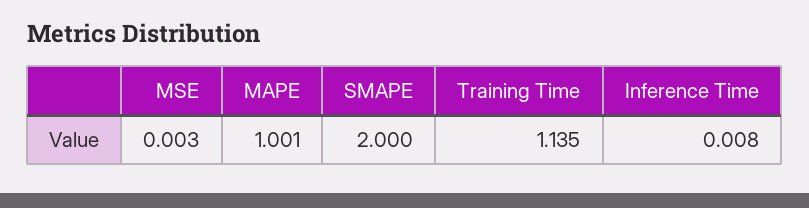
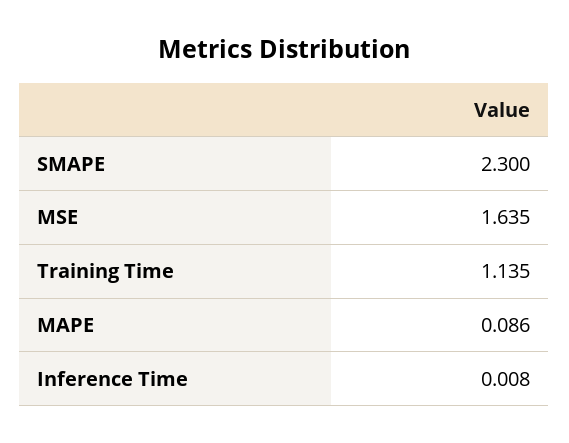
MSE: 0.003 -> 1.635
MAPE: 1.001 -> 0.086
SMAPE: 2 -> 2.3

